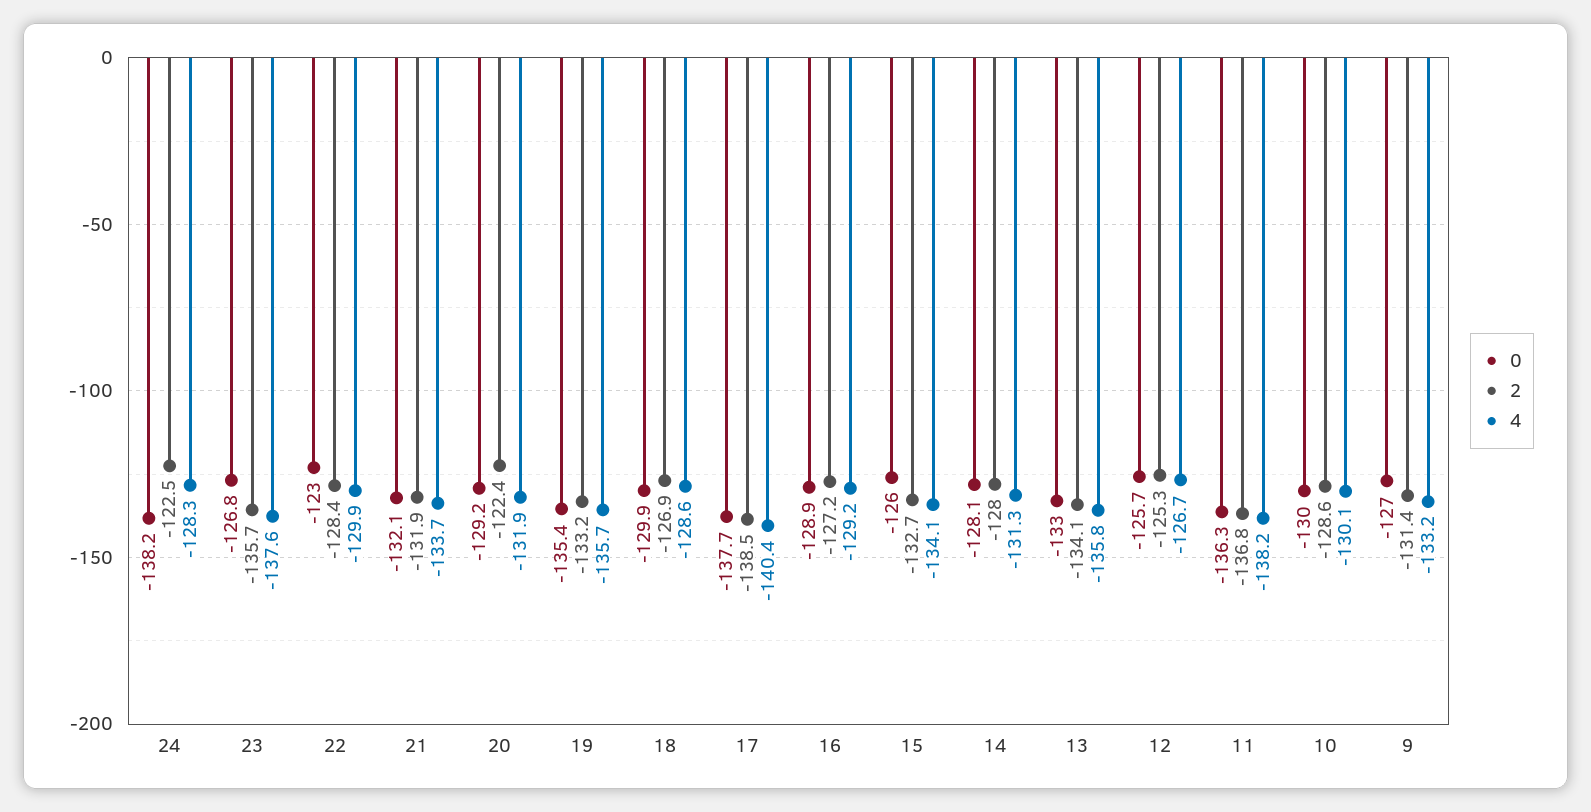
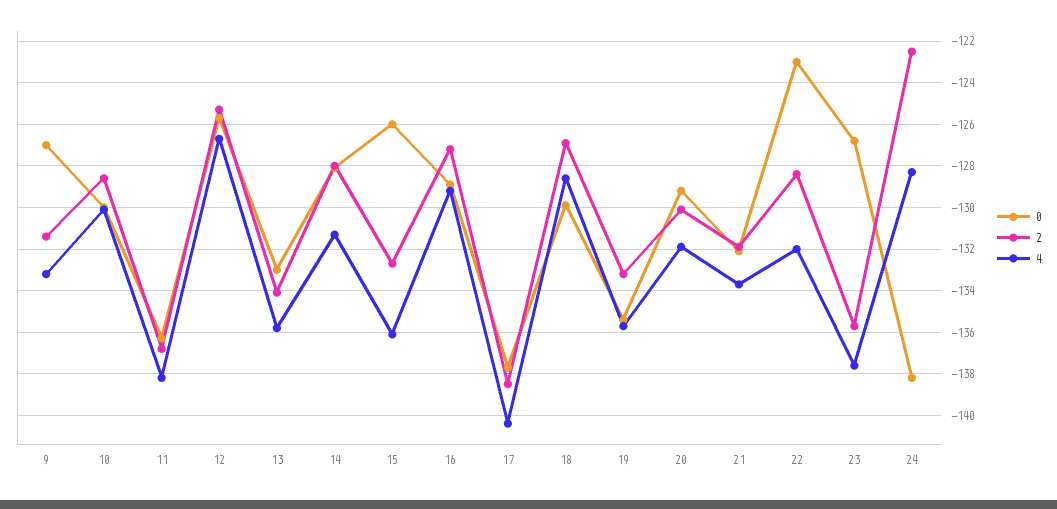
4, 22: -129.9 -> -132
2, 20: -122.4 -> -130
4, 15: -134.1 -> -136

